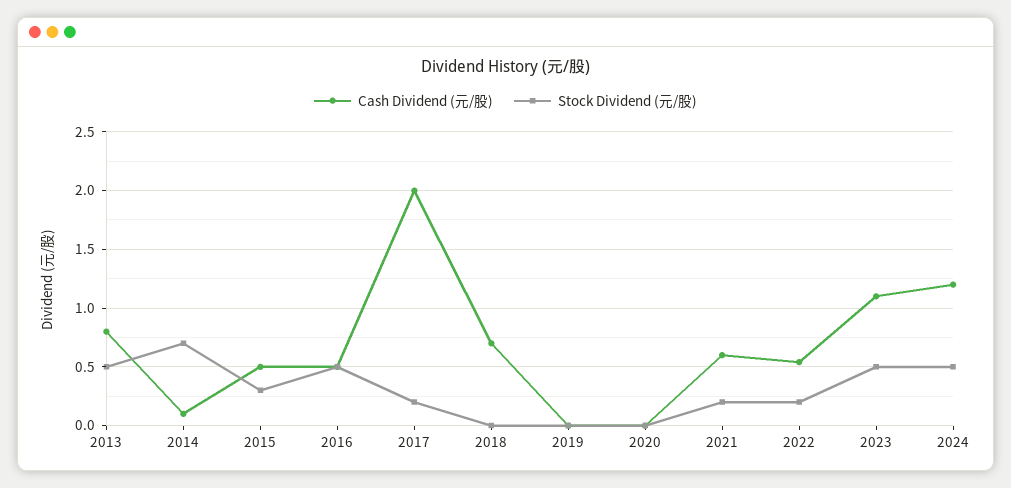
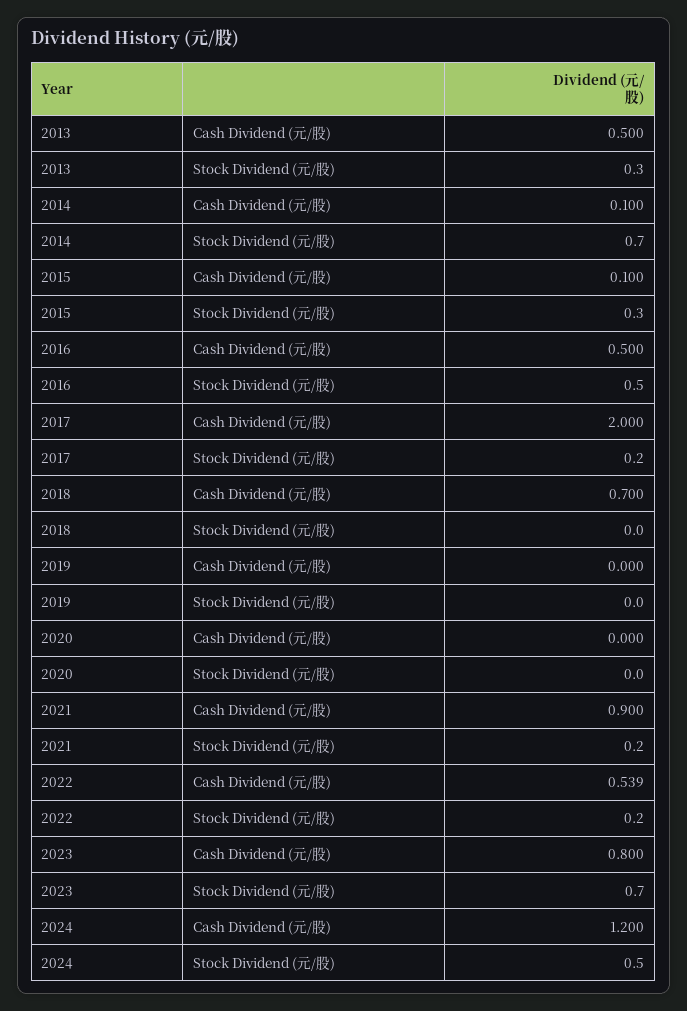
Cash Dividend (元/股), 2013: 0.8 -> 0.5
Stock Dividend (元/股), 2013: 0.5 -> 0.3
Cash Dividend (元/股), 2015: 0.5 -> 0.1
Cash Dividend (元/股), 2021: 0.6 -> 0.9
Cash Dividend (元/股), 2023: 1.1 -> 0.8
Stock Dividend (元/股), 2023: 0.5 -> 0.7

